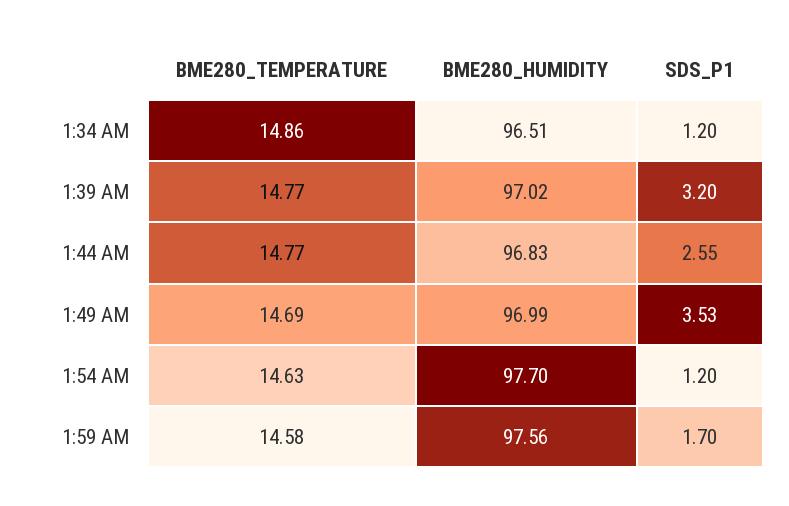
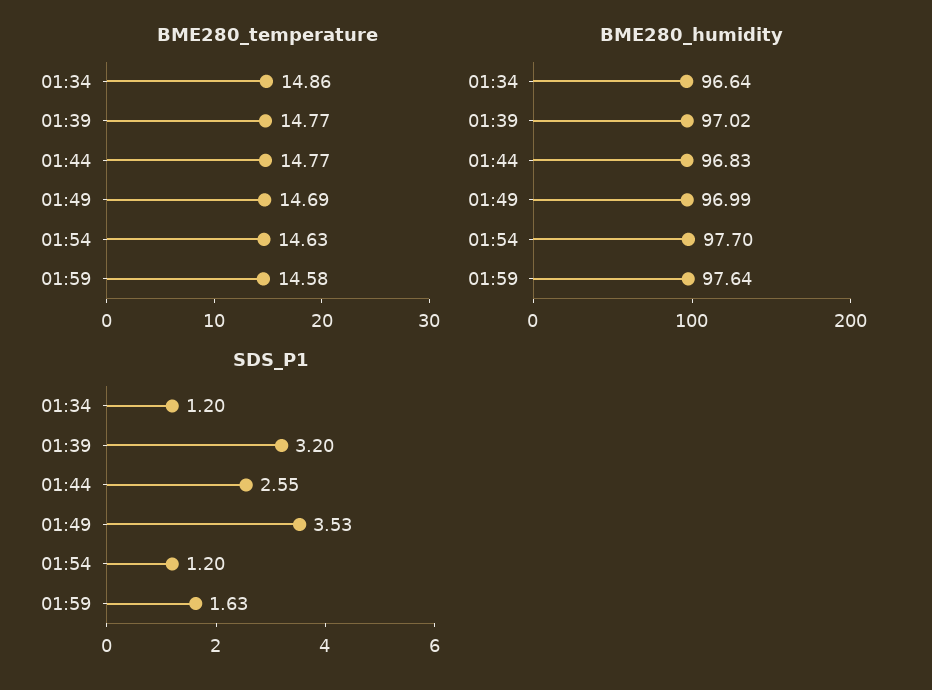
BME280_HUMIDITY, 1:34 AM: 96.51 -> 96.64
BME280_HUMIDITY, 1:59 AM: 97.56 -> 97.64
SDS_P1, 1:59 AM: 1.7 -> 1.63

